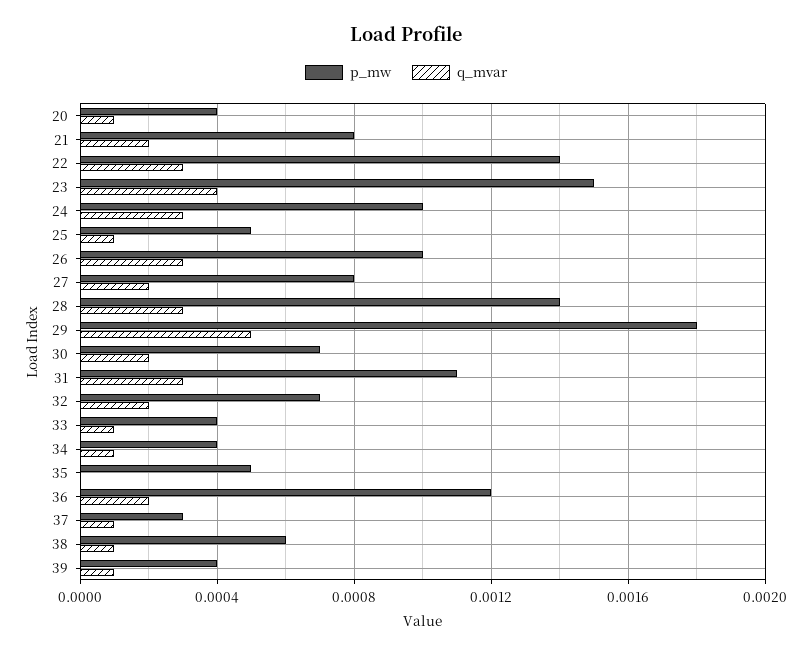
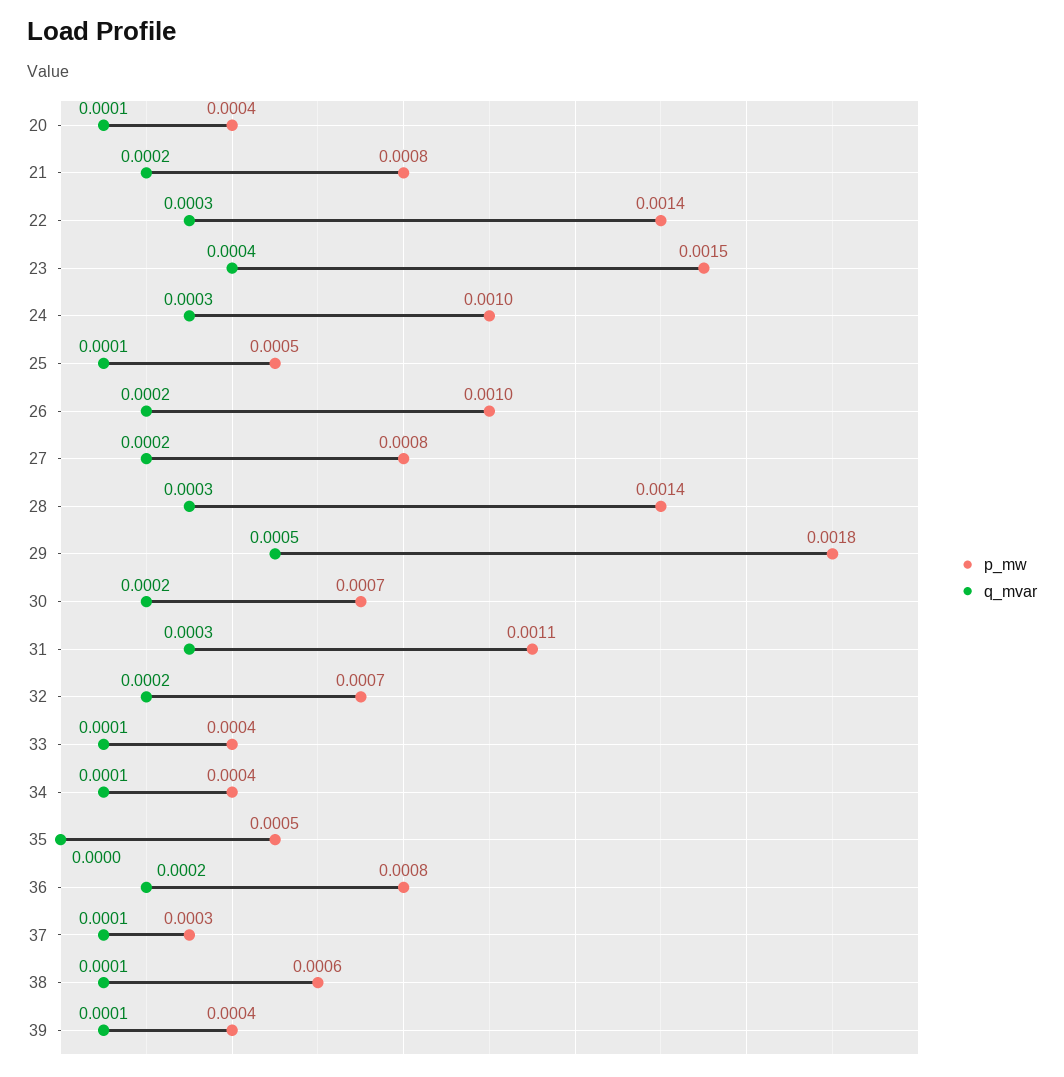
q_mvar, 26: 0.0003 -> 0.0002
p_mw, 36: 0.0012 -> 0.0008

